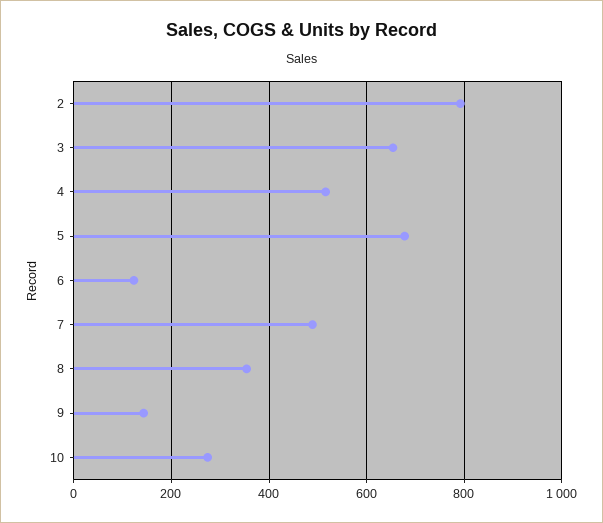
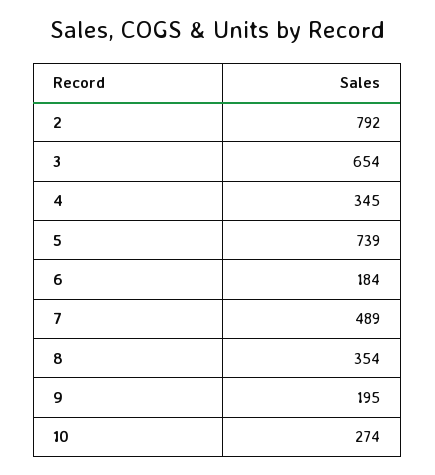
4: 520 -> 345
5: 680 -> 739
6: 120 -> 184
9: 140 -> 195

